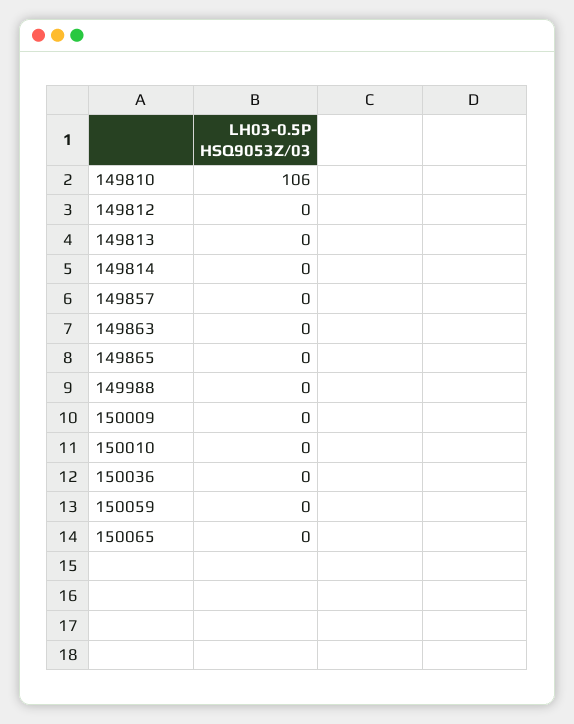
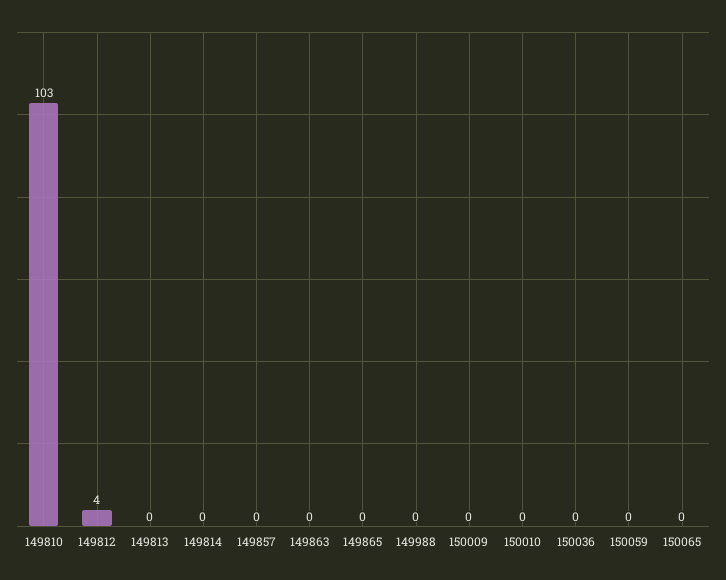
149810: 106 -> 103
149812: 0 -> 4

